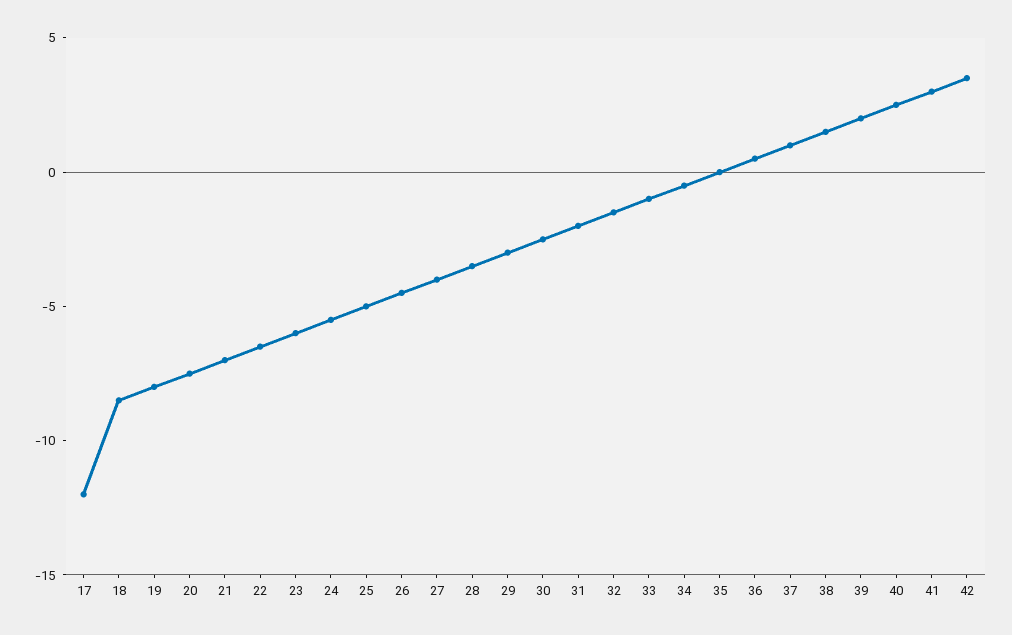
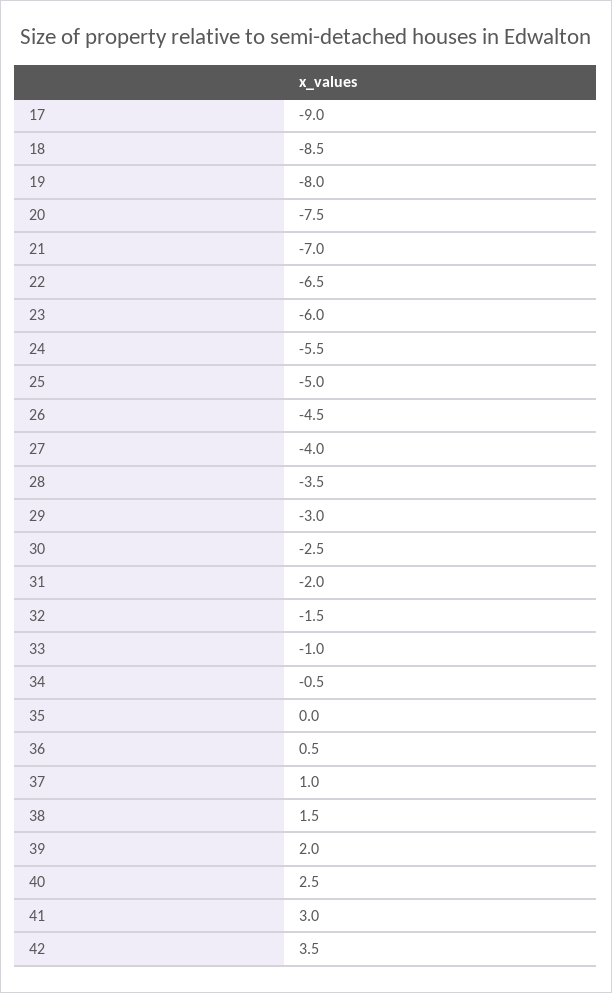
17: -12 -> -9

